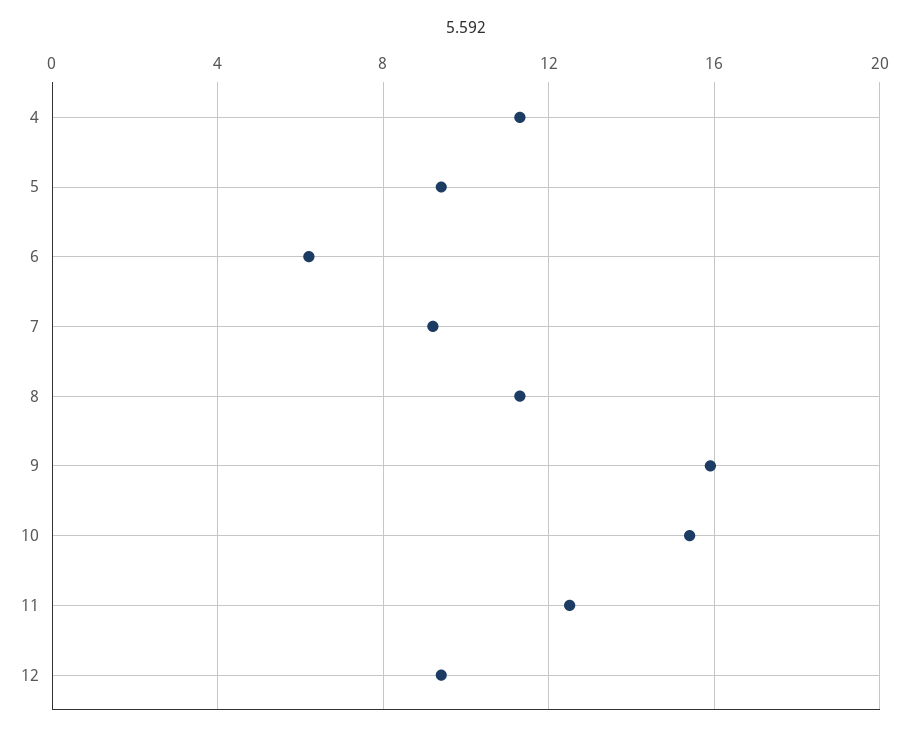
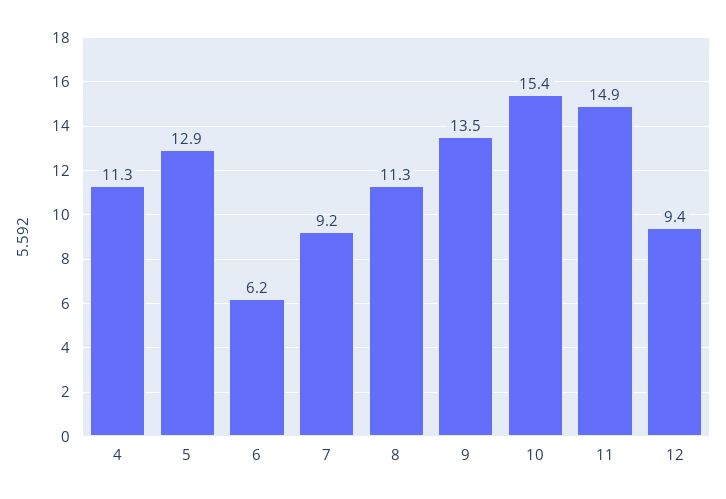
5: 9.5 -> 12.9
9: 16 -> 13.5
11: 12.5 -> 14.9

